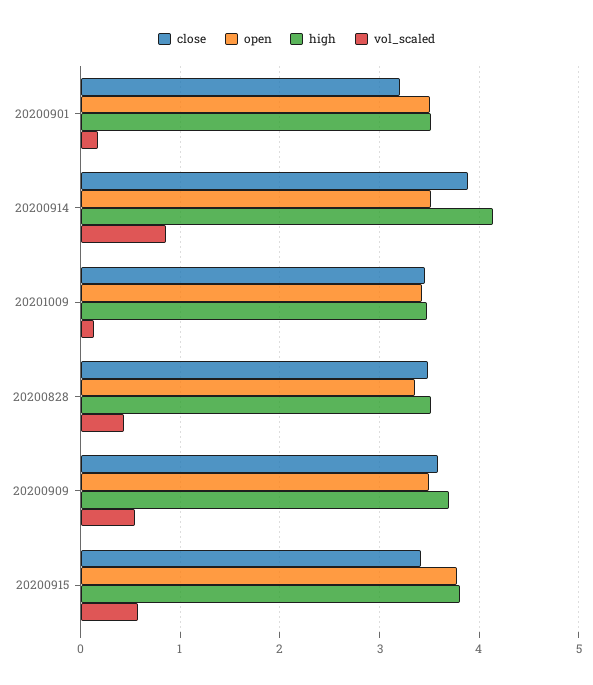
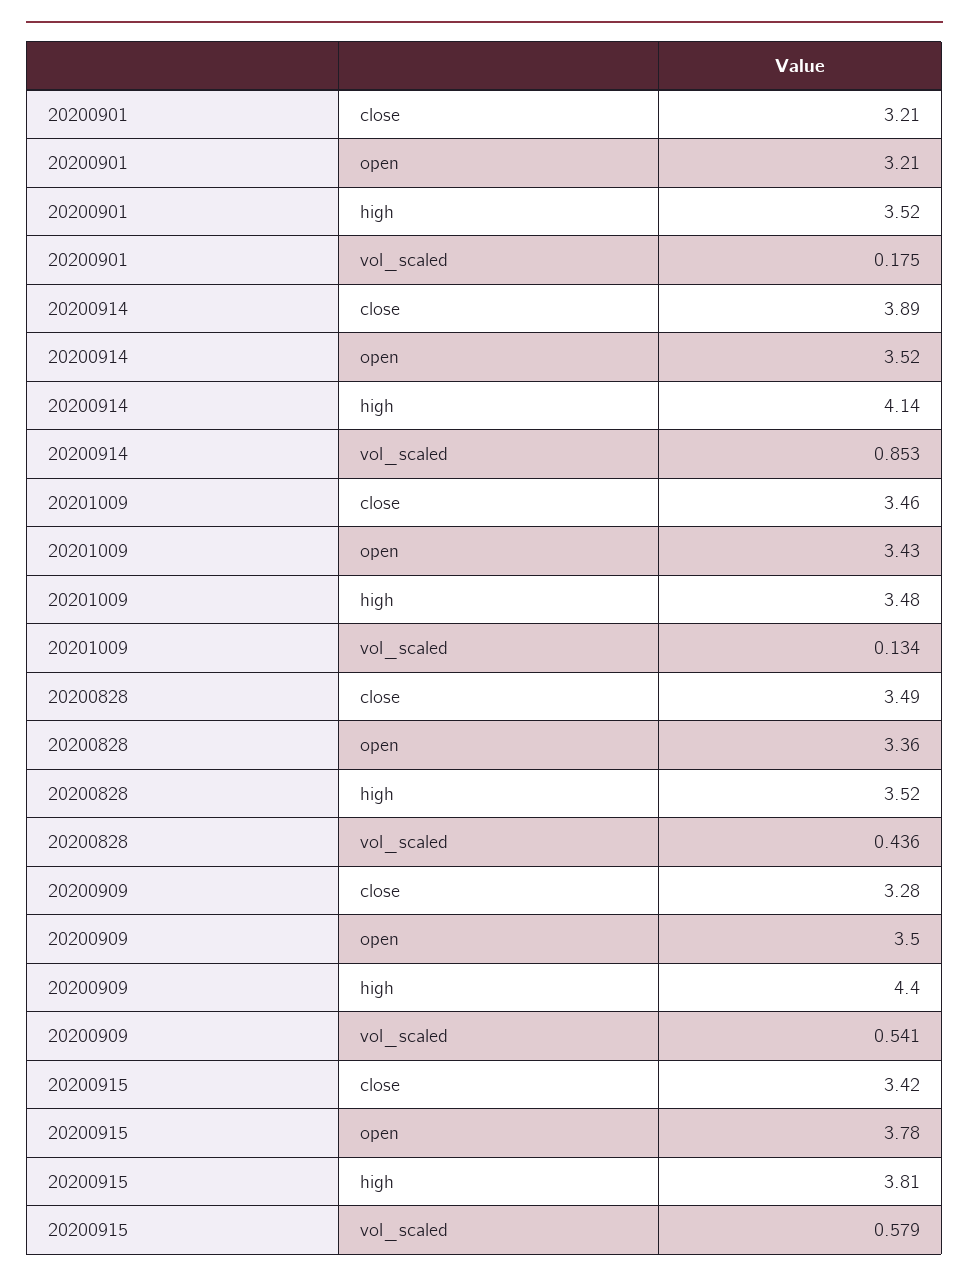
open, 20200901: 3.5 -> 3.21
close, 20200909: 3.6 -> 3.28
high, 20200909: 3.7 -> 4.4

